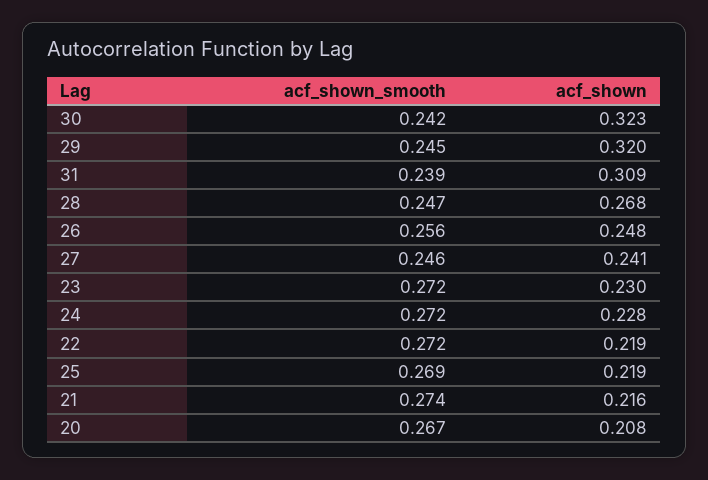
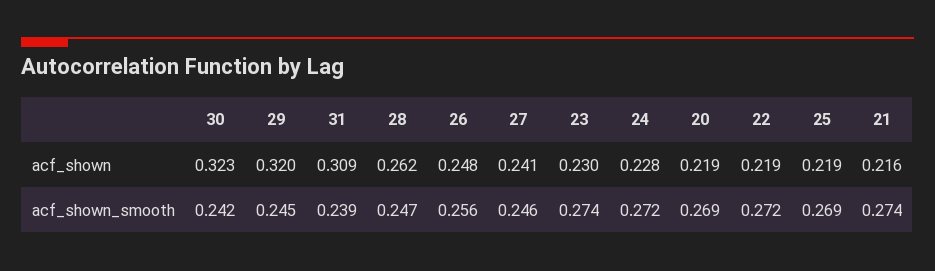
acf_shown, 28: 0.268 -> 0.262
acf_shown_smooth, 23: 0.272 -> 0.274
acf_shown_smooth, 20: 0.267 -> 0.269
acf_shown, 20: 0.208 -> 0.219

